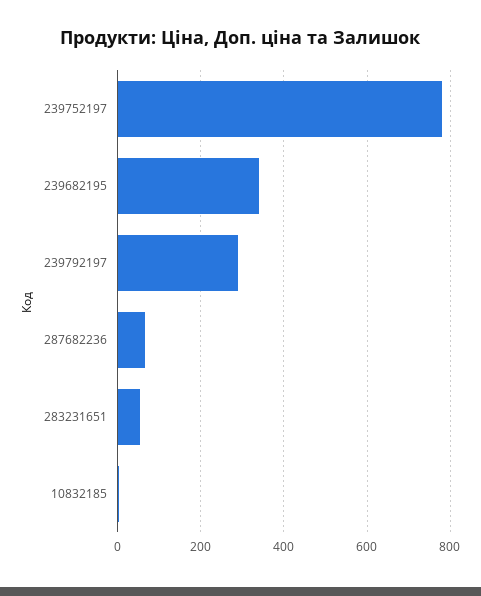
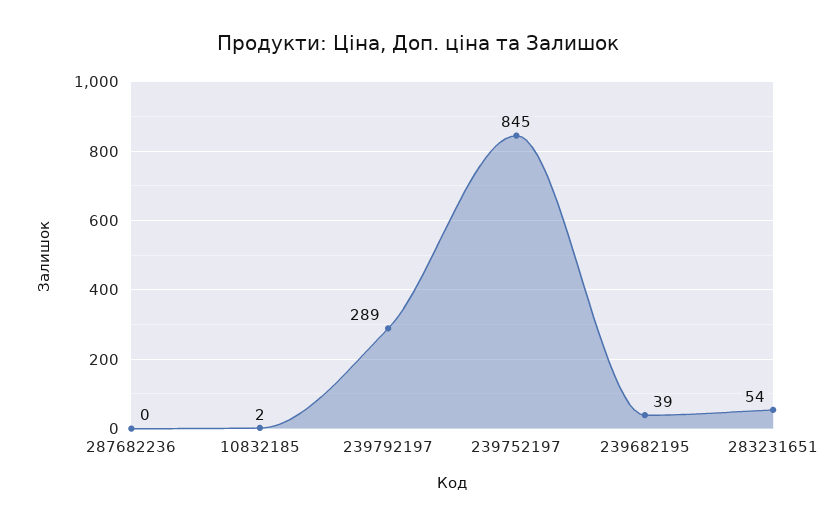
239752197: 780 -> 845
239682195: 340 -> 39
287682236: 60 -> 0

